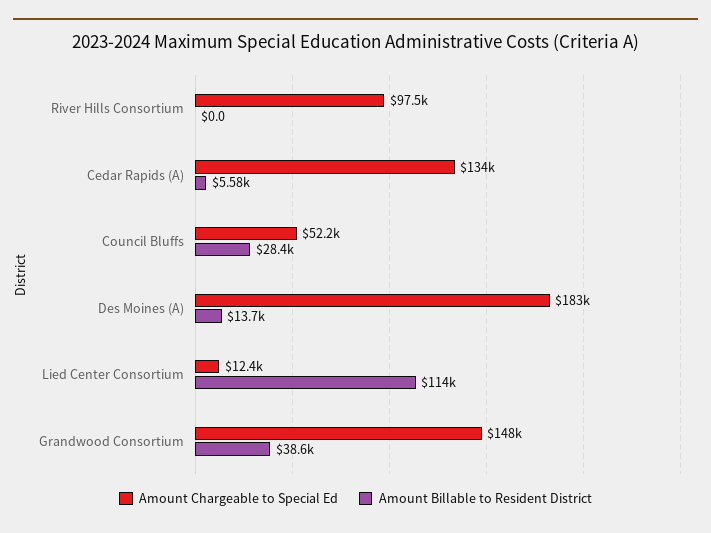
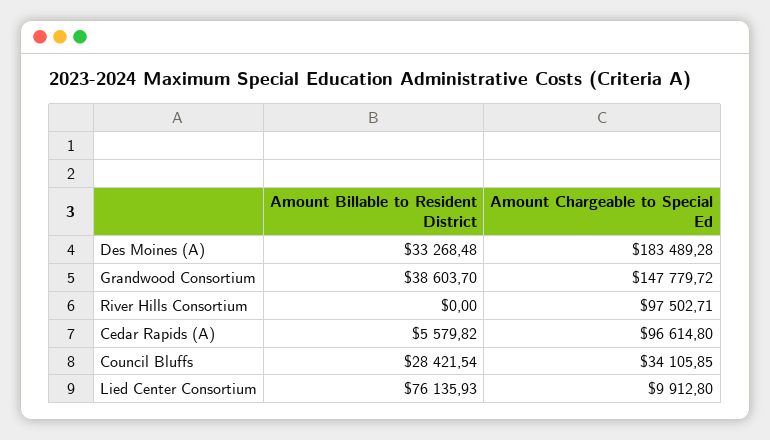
Amount Chargeable to Special Ed, Cedar Rapids (A): 134000 -> 96614.8
Amount Chargeable to Special Ed, Council Bluffs: 52200 -> 34105.85
Amount Billable to Resident District, Des Moines (A): 13700 -> 33268.48
Amount Chargeable to Special Ed, Lied Center Consortium: 12400 -> 9912.8
Amount Billable to Resident District, Lied Center Consortium: 114000 -> 76135.93

